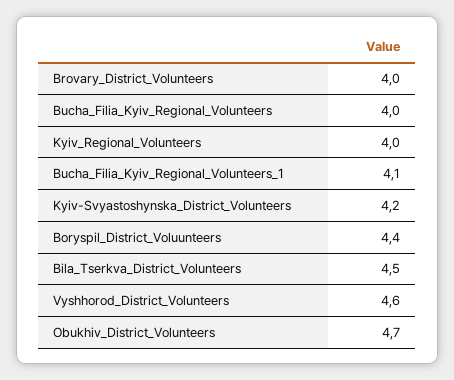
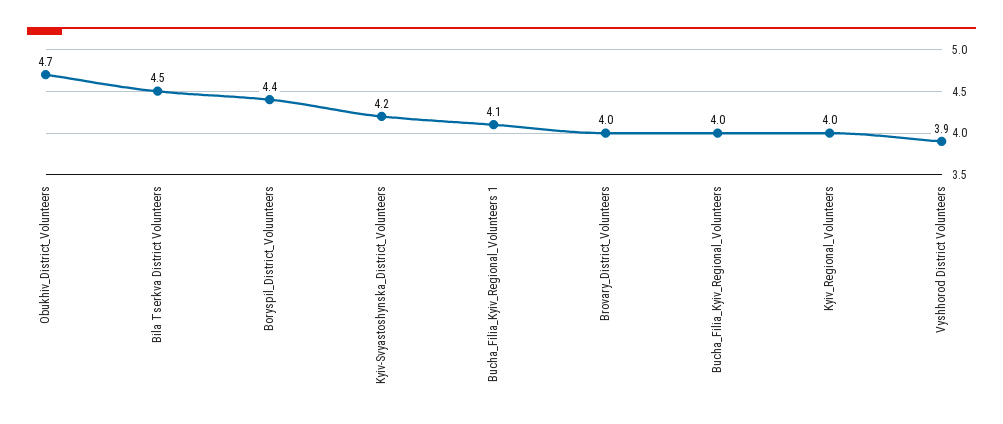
Vyshhorod_District_Volunteers: 4.6 -> 3.9

